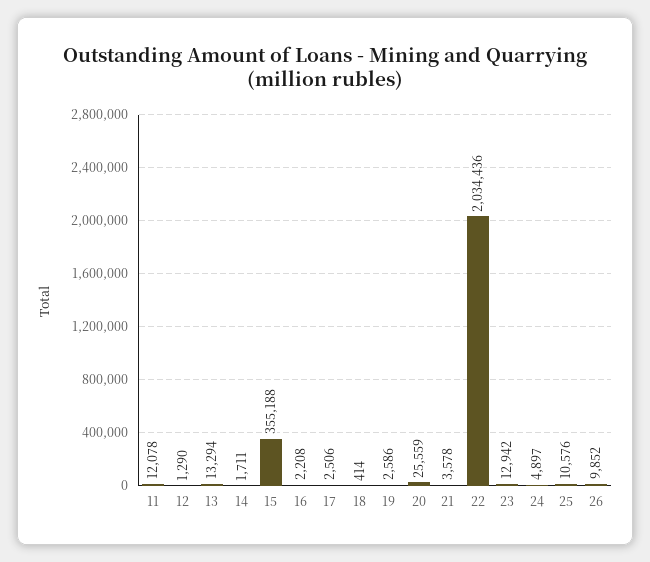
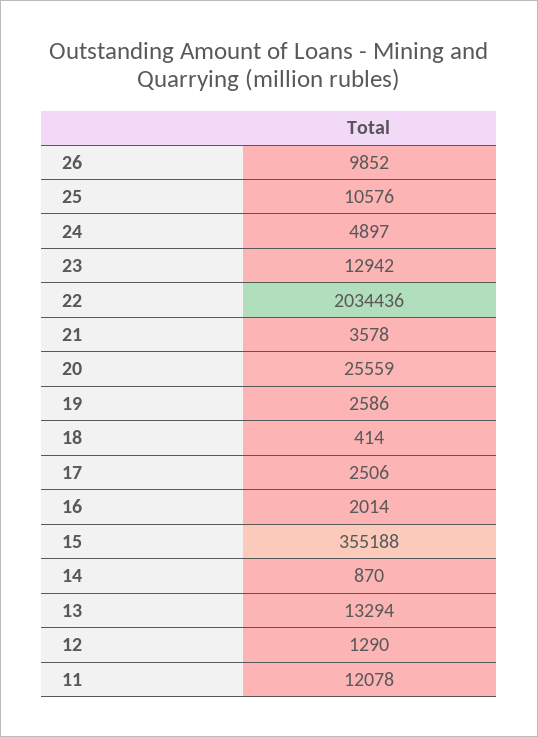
14: 1711 -> 870
16: 2208 -> 2014

